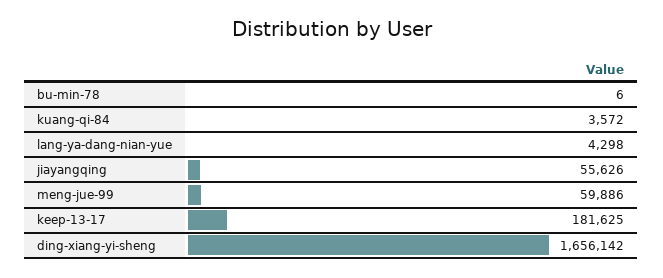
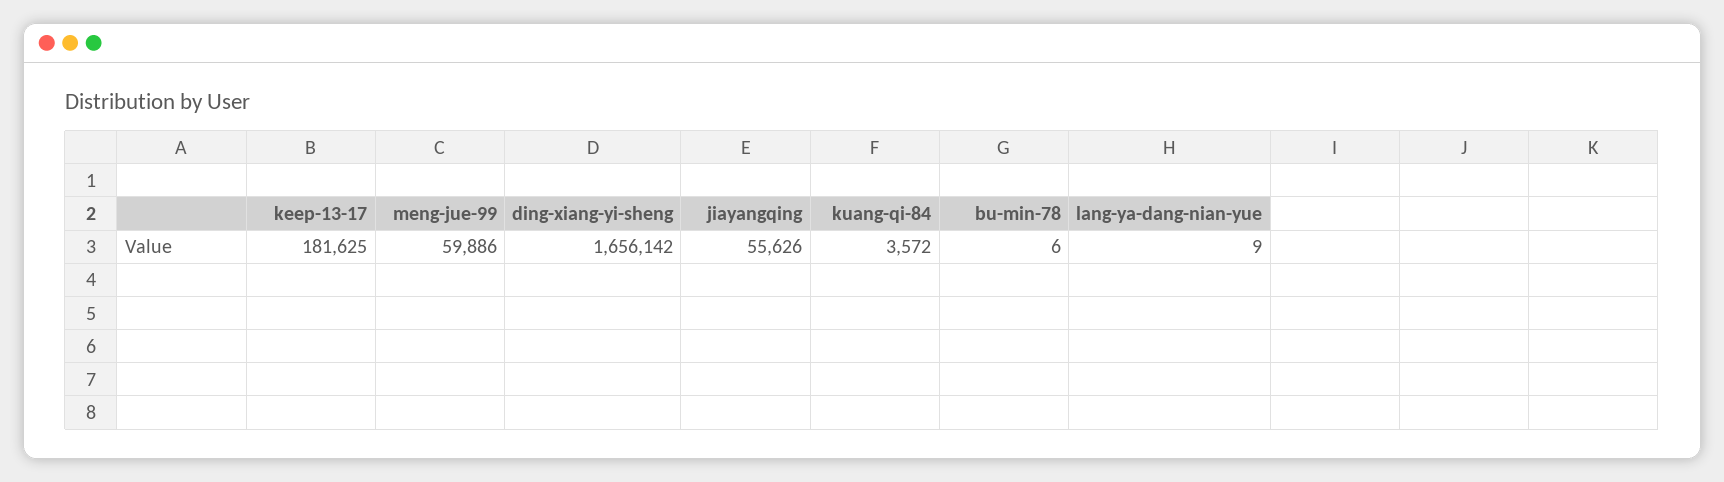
lang-ya-dang-nian-yue: 4298 -> 9

